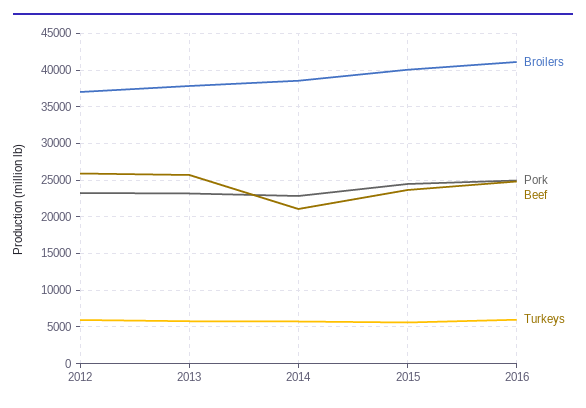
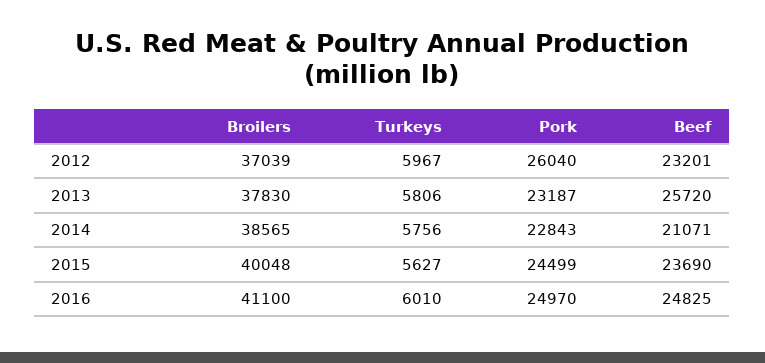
Pork, 2012: 23000 -> 26040
Beef, 2012: 26000 -> 23201

